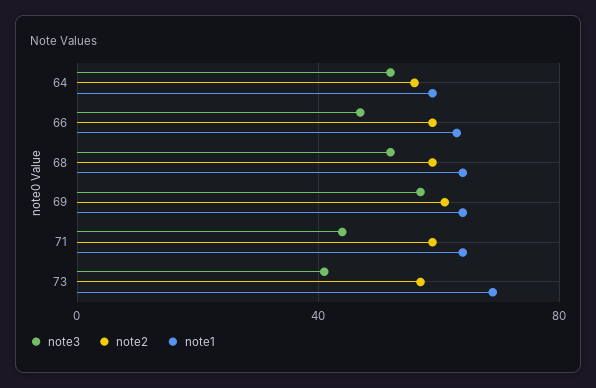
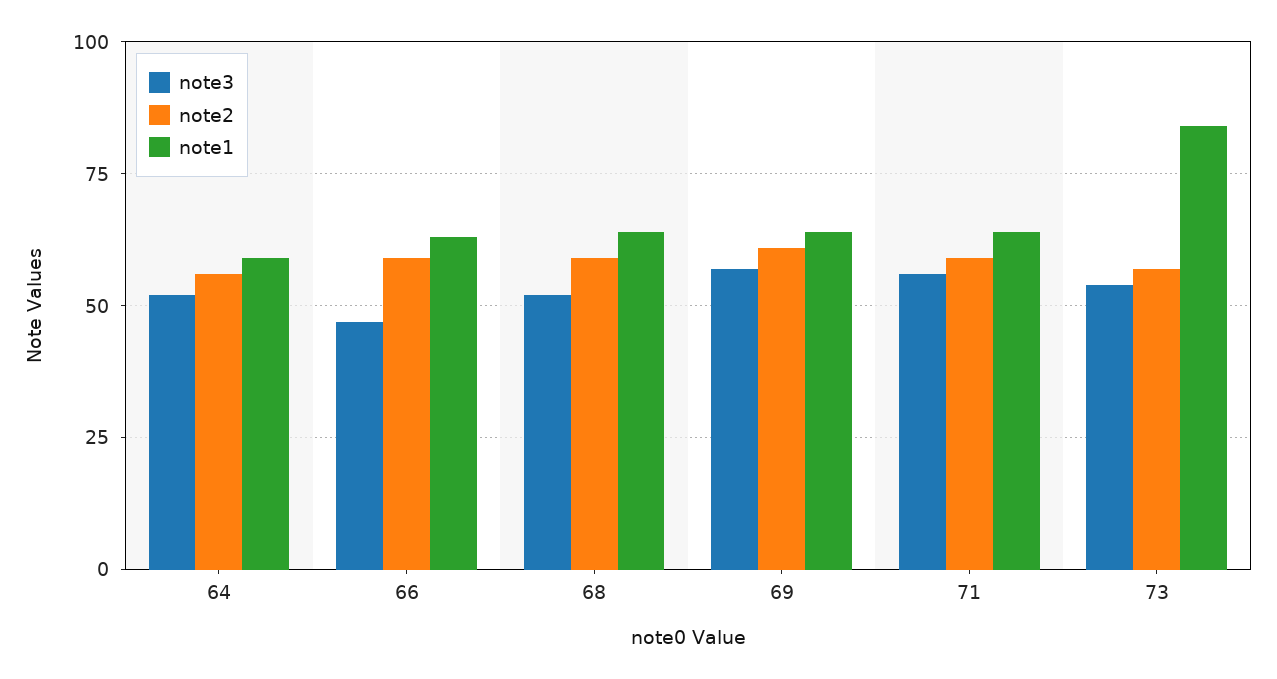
note3, 71: 45 -> 55
note3, 73: 40 -> 55
note1, 73: 70 -> 85

